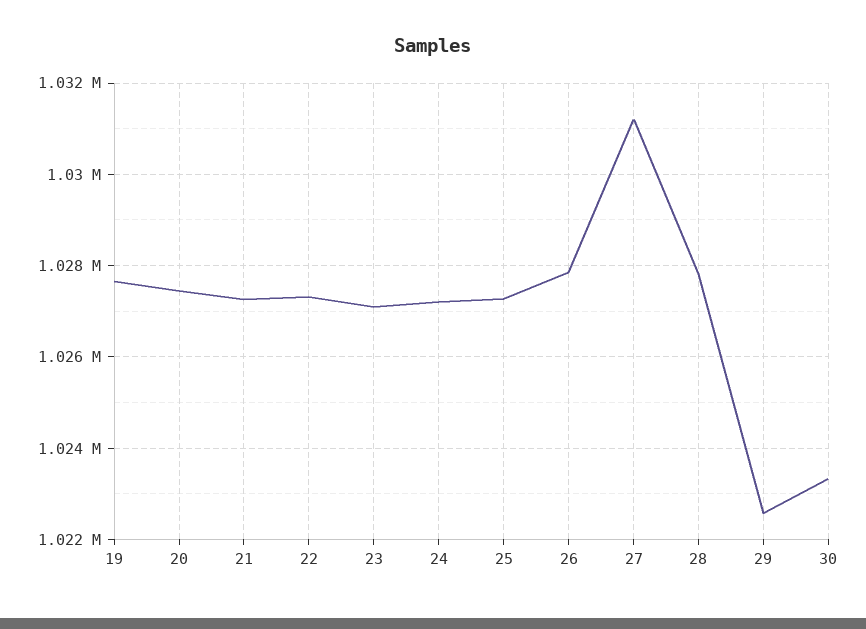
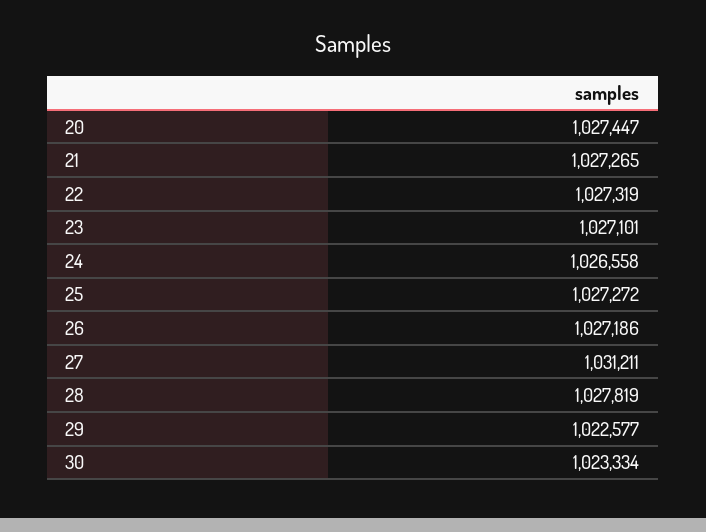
19: 1027600 -> none
24: 1027200 -> 1026558
26: 1027800 -> 1027186

